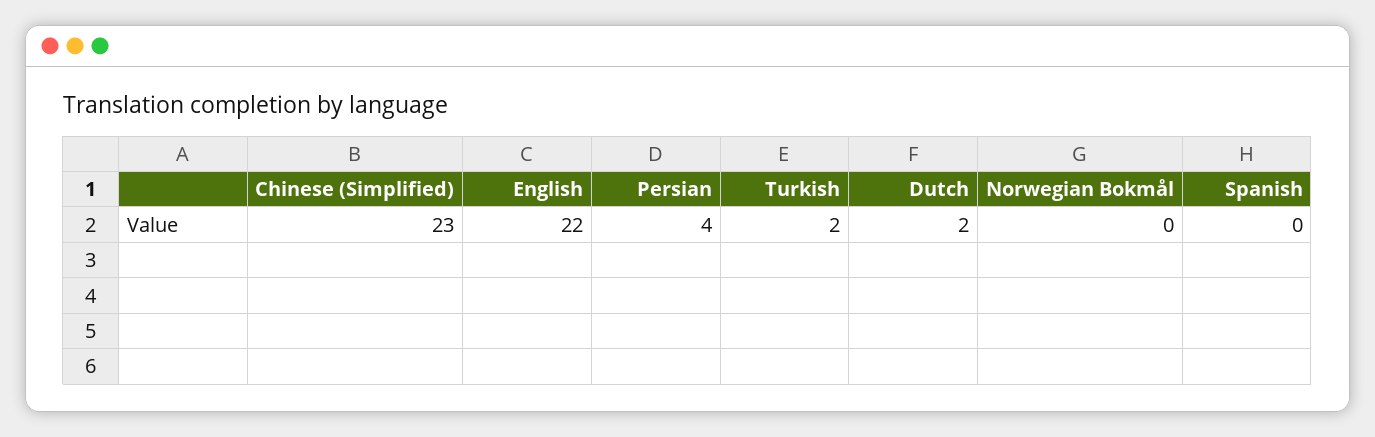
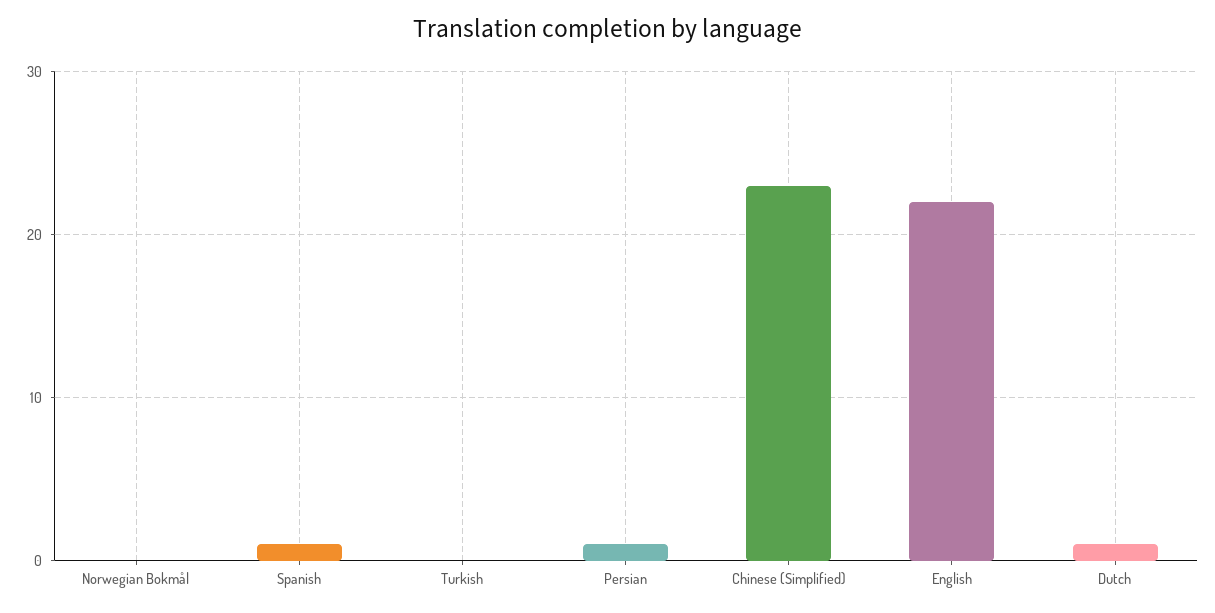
Persian: 4 -> 1
Turkish: 2 -> 0
Dutch: 2 -> 1
Spanish: 0 -> 1

